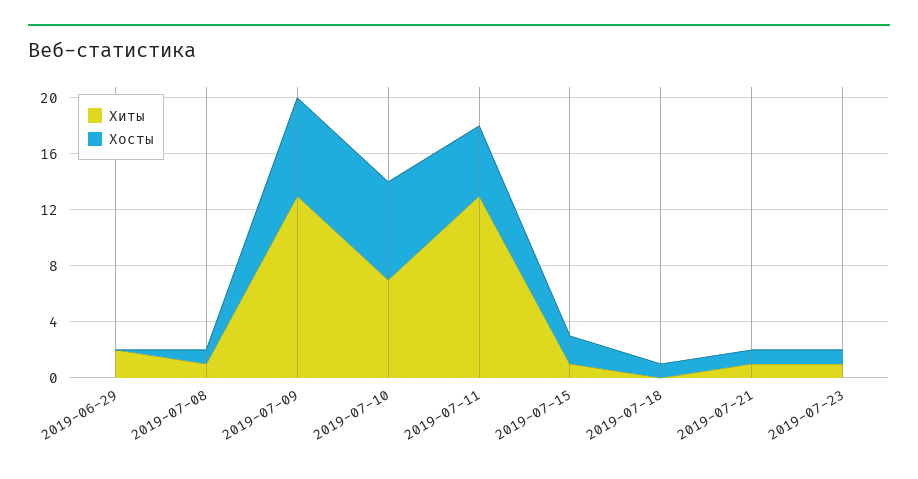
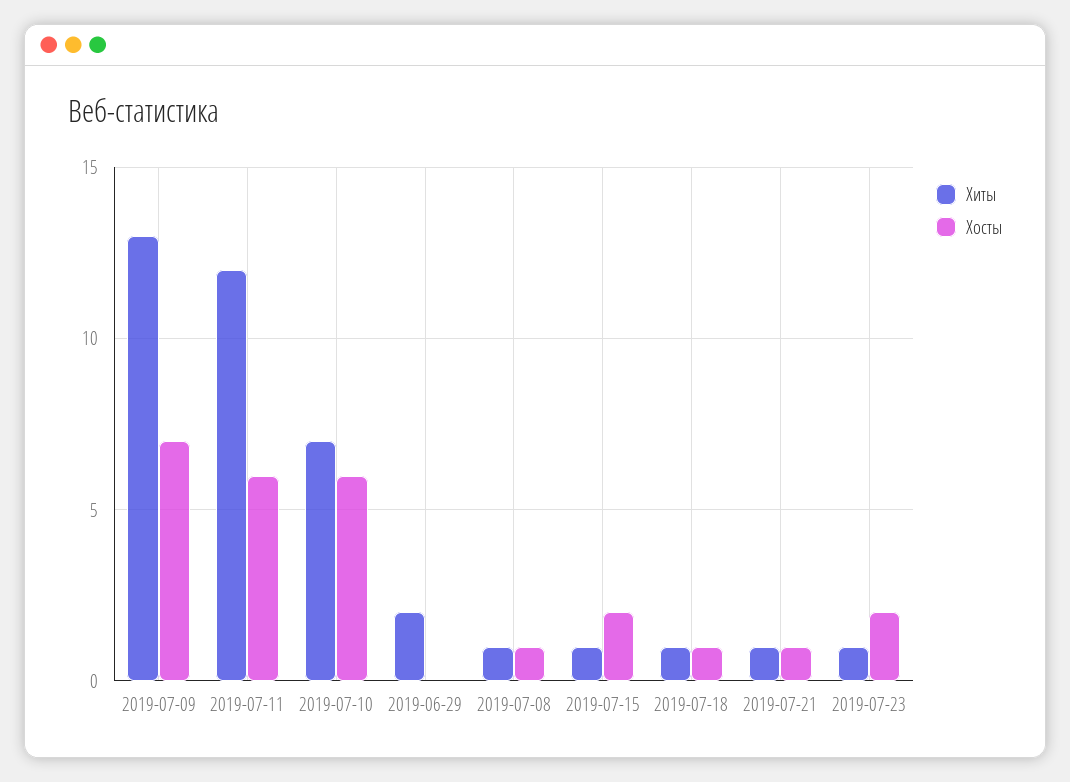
Хосты, 2019-07-10: 7 -> 6
Хиты, 2019-07-11: 13 -> 12
Хосты, 2019-07-11: 5 -> 6
Хиты, 2019-07-18: 0 -> 1
Хосты, 2019-07-23: 1 -> 2

